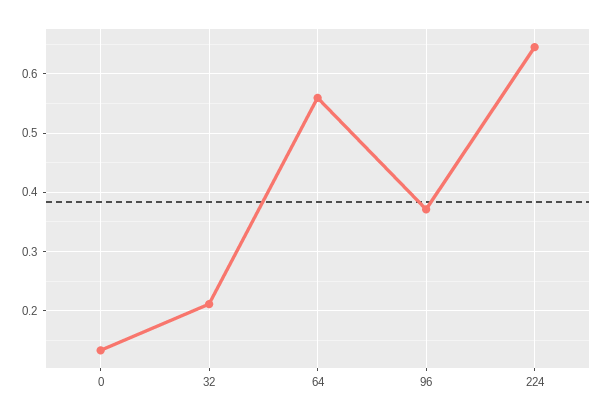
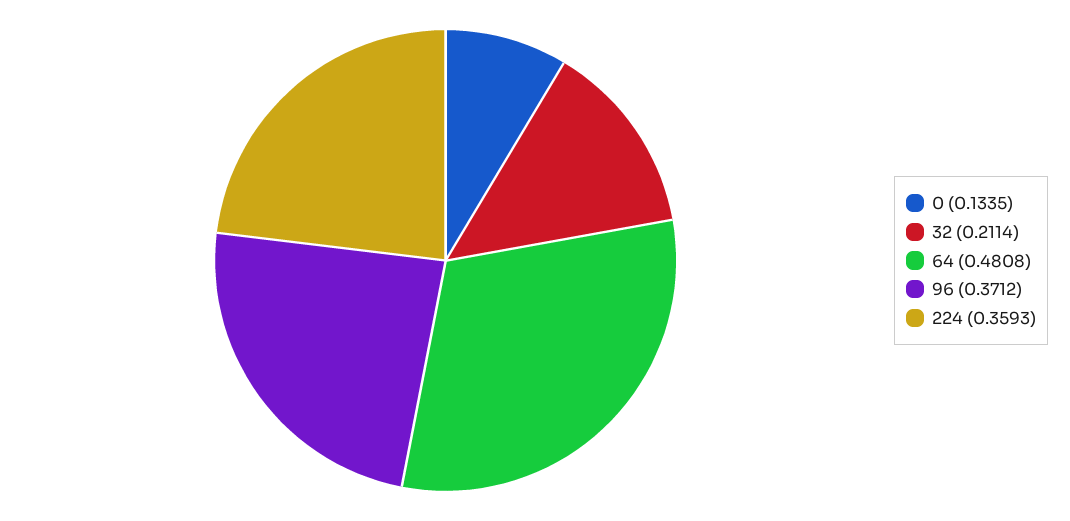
64: 0.56 -> 0.4808
224: 0.64 -> 0.3593

